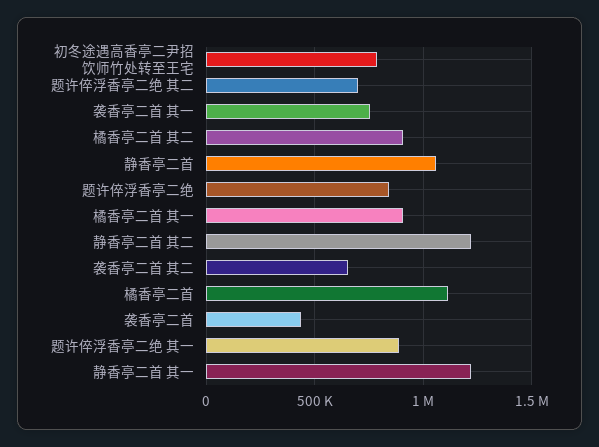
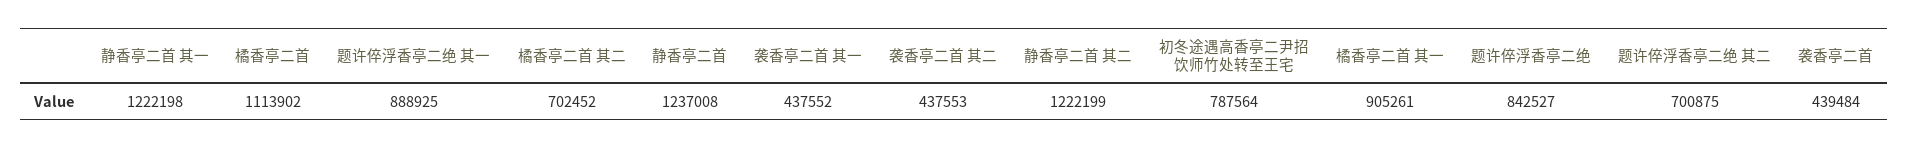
袭香亭二首 其一: 750000 -> 437552
橘香亭二首 其二: 900000 -> 702452
静香亭二首: 1050000 -> 1237008
袭香亭二首 其二: 650000 -> 437553

